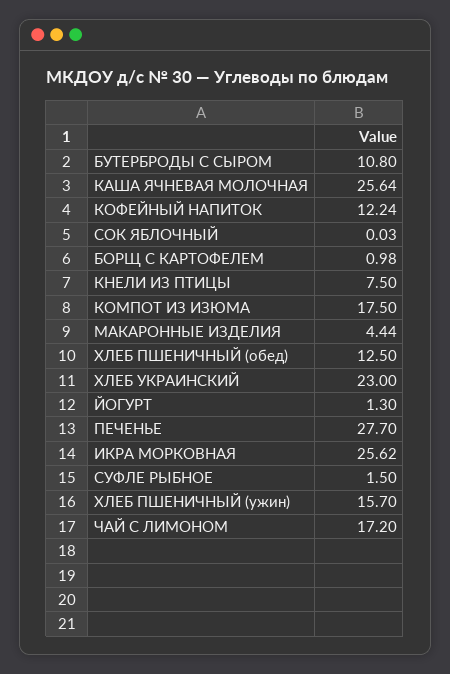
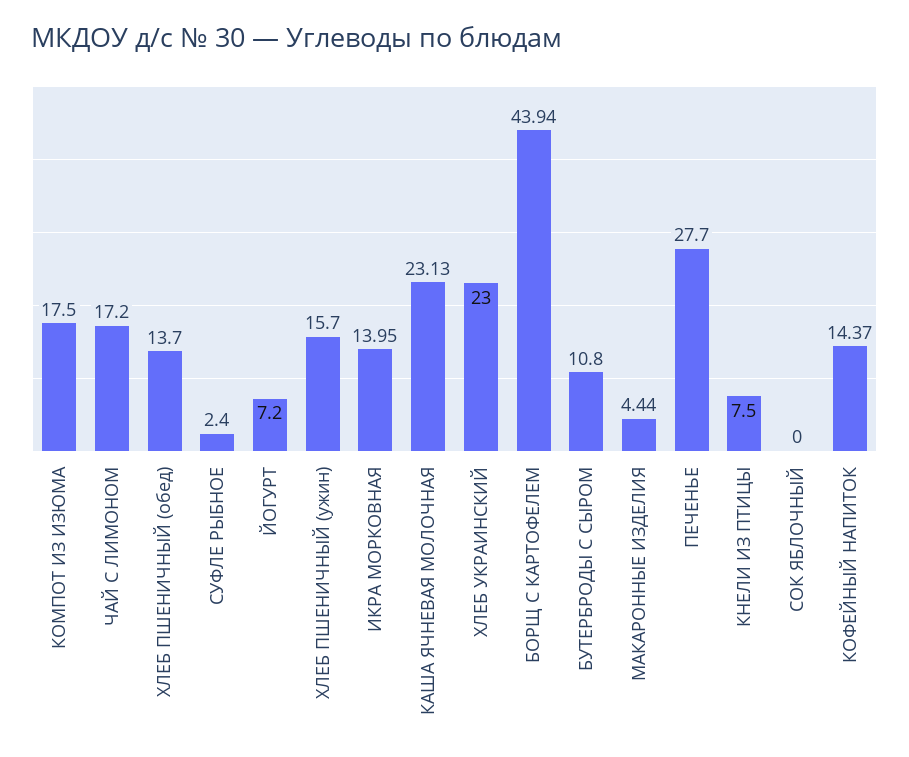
КАША ЯЧНЕВАЯ МОЛОЧНАЯ: 25.64 -> 23.13
КОФЕЙНЫЙ НАПИТОК: 12.24 -> 14.37
СОК ЯБЛОЧНЫЙ: 0.03 -> 0
БОРЩ С КАРТОФЕЛЕМ: 0.98 -> 43.94
ХЛЕБ ПШЕНИЧНЫЙ (обед): 12.5 -> 13.7
ЙОГУРТ: 1.3 -> 7.2
ИКРА МОРКОВНАЯ: 25.62 -> 13.95
СУФЛЕ РЫБНОЕ: 1.5 -> 2.4

